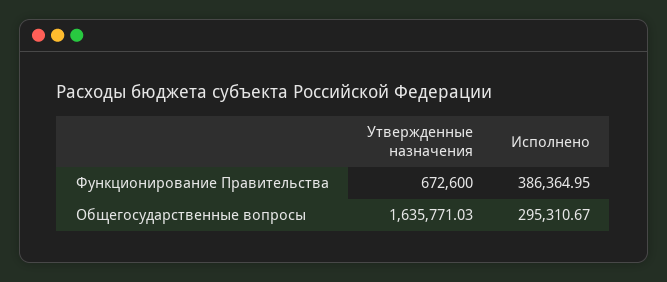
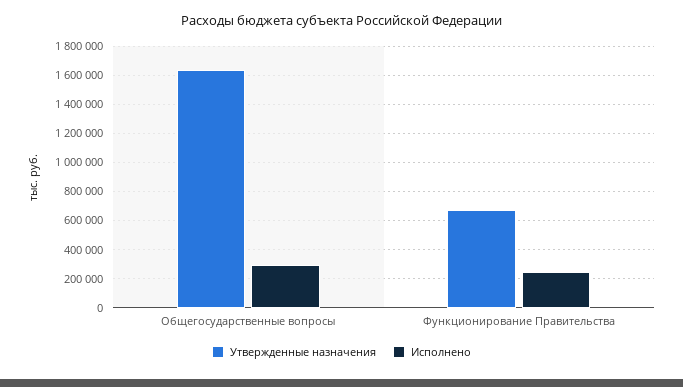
Исполнено, Функционирование Правительства: 386364.95 -> 250000

